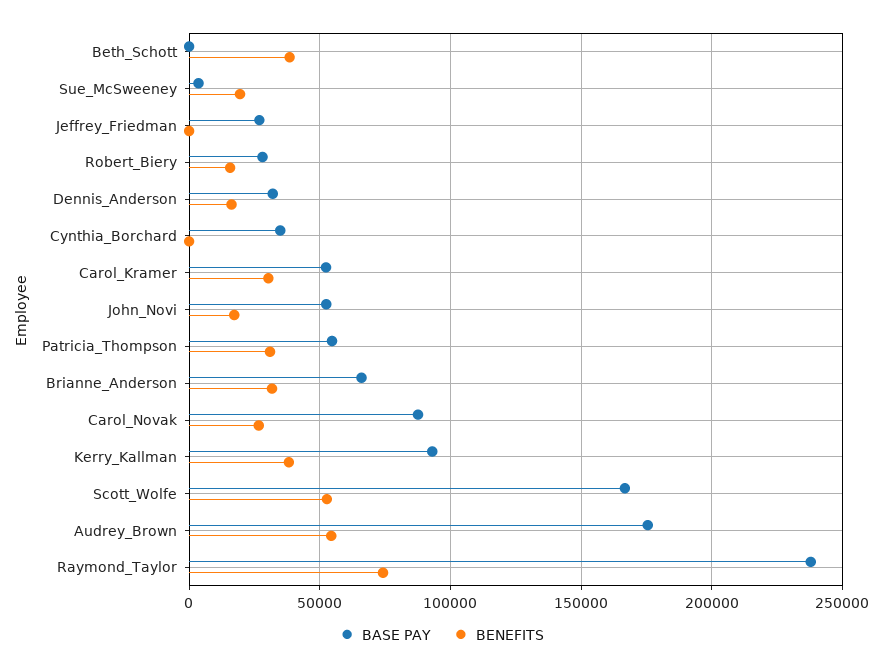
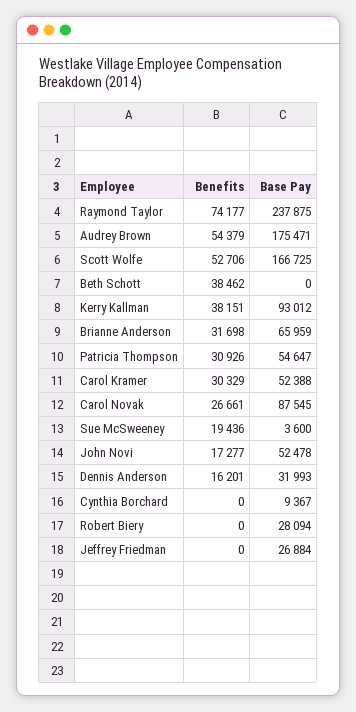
BENEFITS, Robert_Biery: 15000 -> 0
BASE PAY, Cynthia_Borchard: 35000 -> 9367

